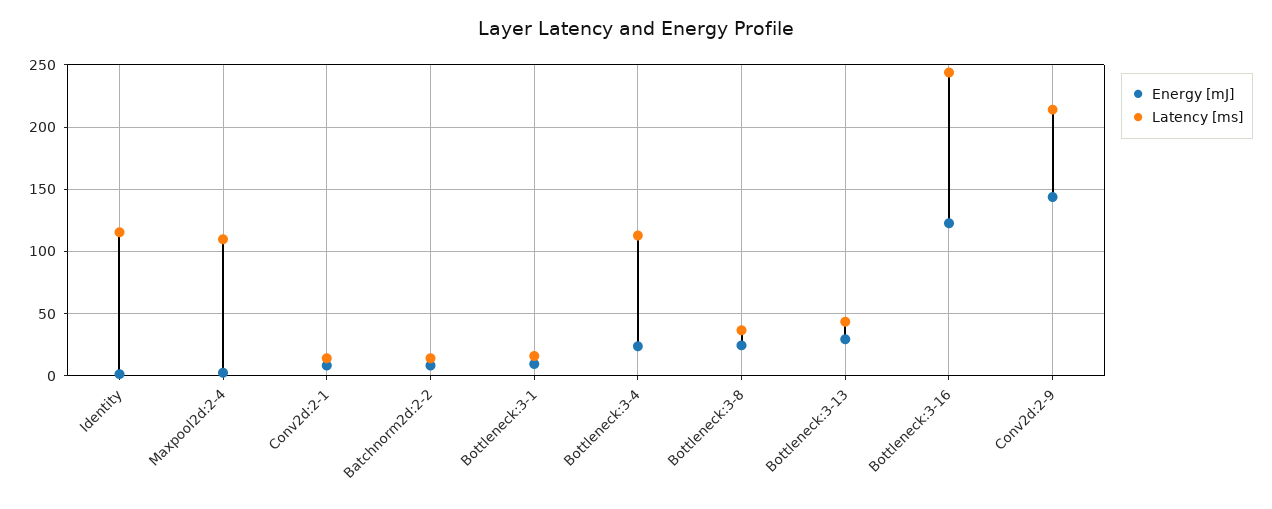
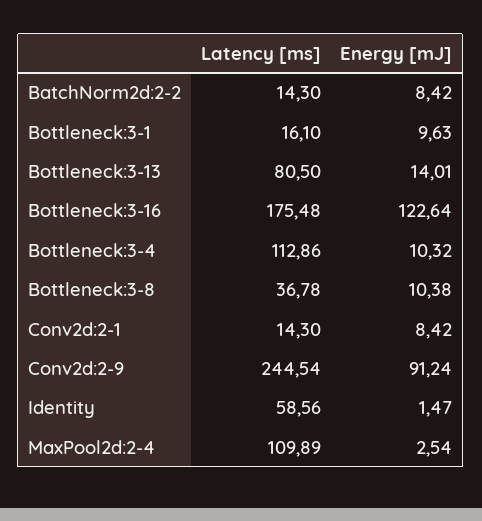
Latency [ms], Identity: 115 -> 58.56
Energy [mJ], Bottleneck:3-4: 25 -> 10.32
Energy [mJ], Bottleneck:3-8: 25 -> 10.38
Energy [mJ], Bottleneck:3-13: 30 -> 14.01
Latency [ms], Bottleneck:3-13: 45 -> 80.5
Latency [ms], Bottleneck:3-16: 245 -> 175.48
Energy [mJ], Conv2d:2-9: 145 -> 91.24
Latency [ms], Conv2d:2-9: 215 -> 244.54

